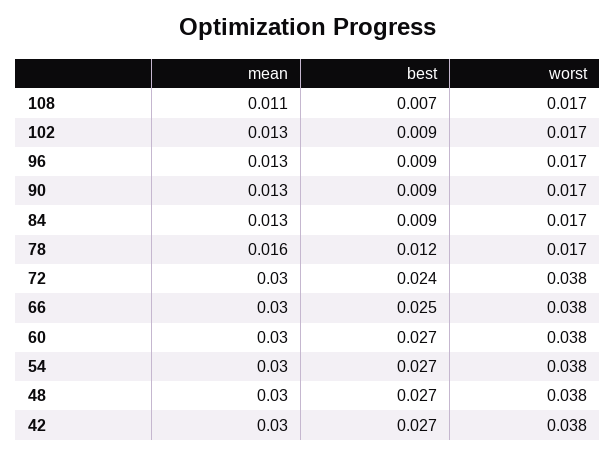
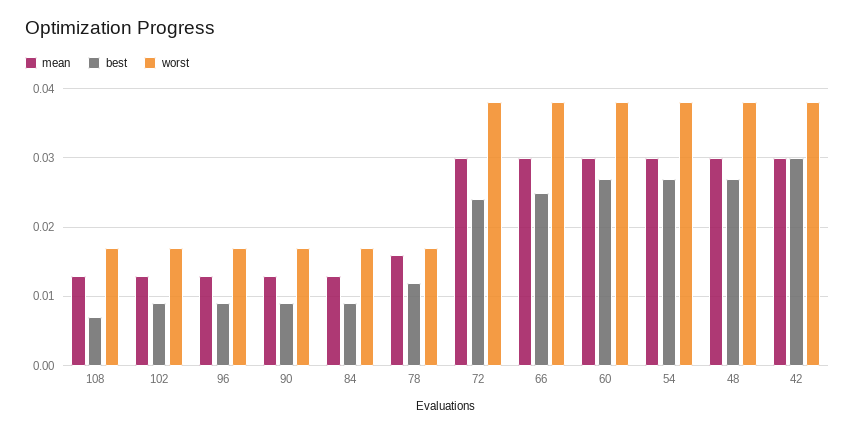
mean, 108: 0.011 -> 0.013
best, 42: 0.027 -> 0.03

